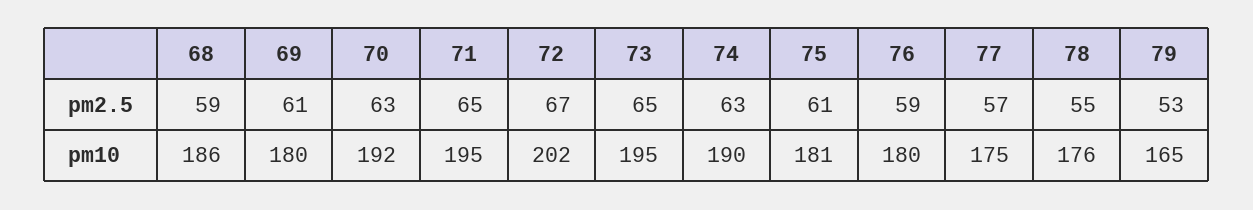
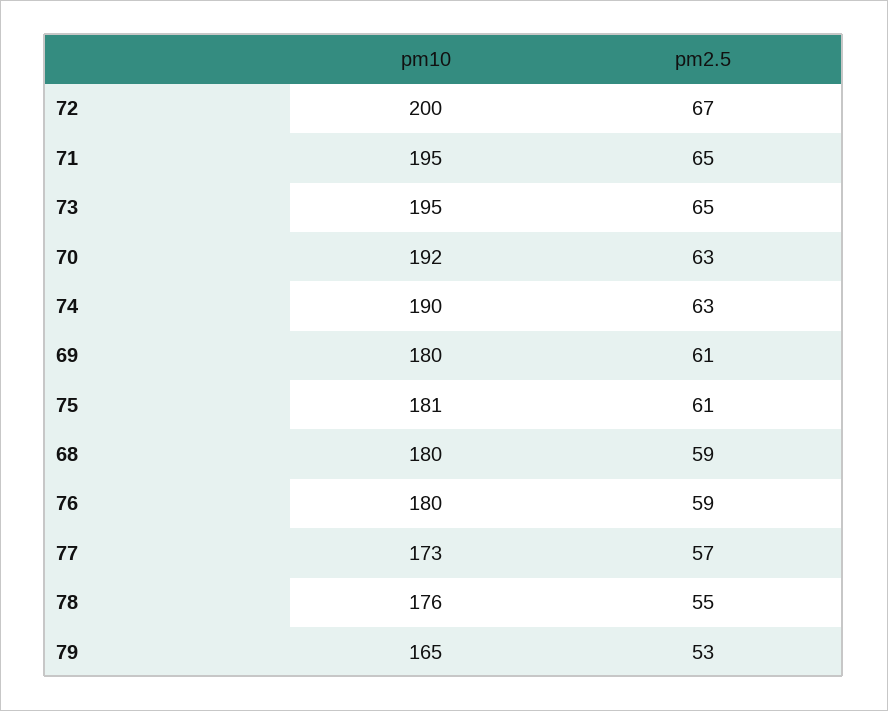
68, pm10: 186 -> 180
72, pm10: 202 -> 200
77, pm10: 175 -> 173

